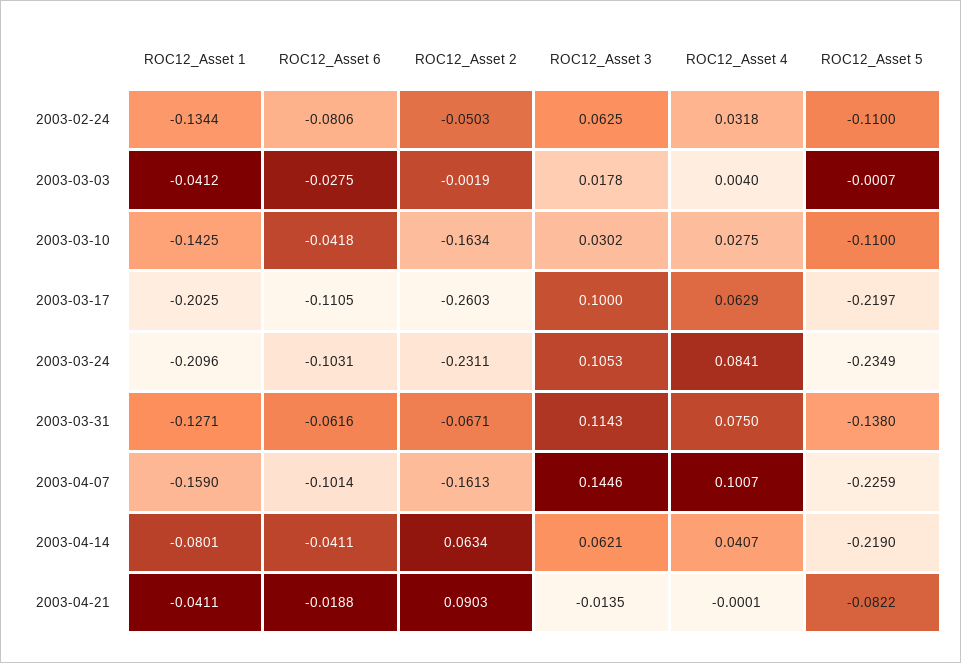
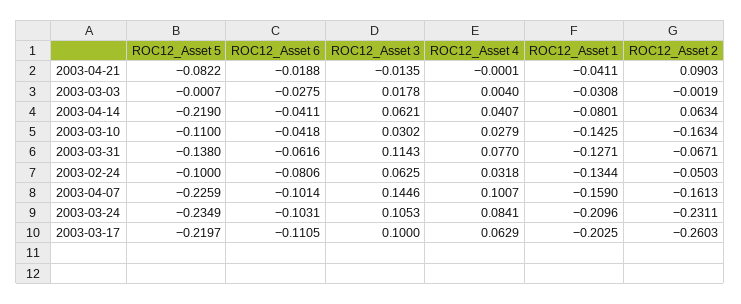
ROC12_Asset 5, 2003-02-24: -0.11 -> -0.1
ROC12_Asset 1, 2003-03-03: -0.0412 -> -0.0308
ROC12_Asset 4, 2003-03-10: 0.0275 -> 0.0279
ROC12_Asset 4, 2003-03-31: 0.075 -> 0.077

